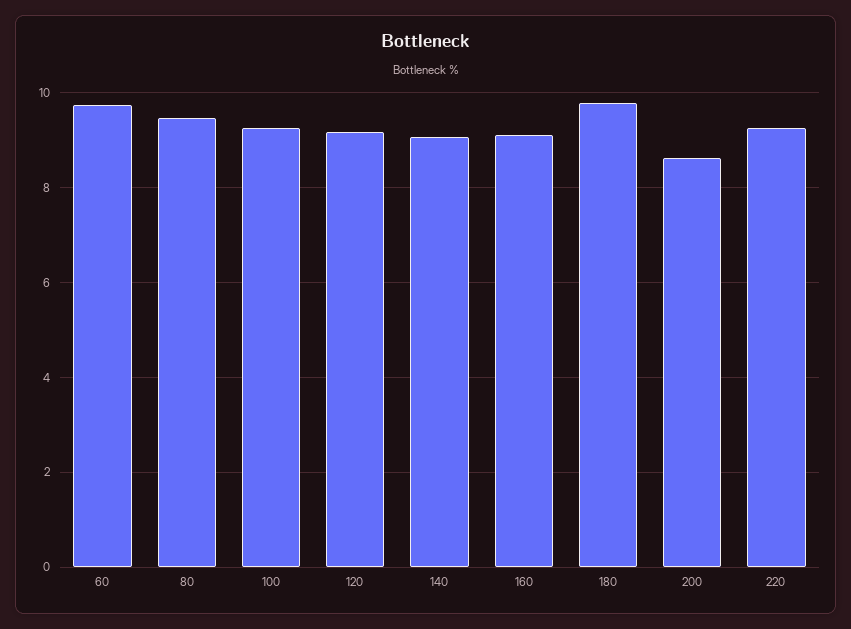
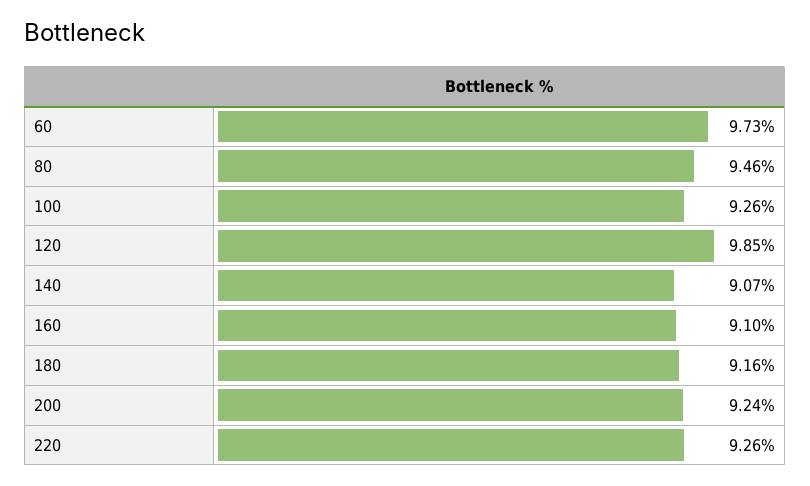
120: 9.2 -> 9.85
180: 9.8 -> 9.16
200: 8.6 -> 9.24

